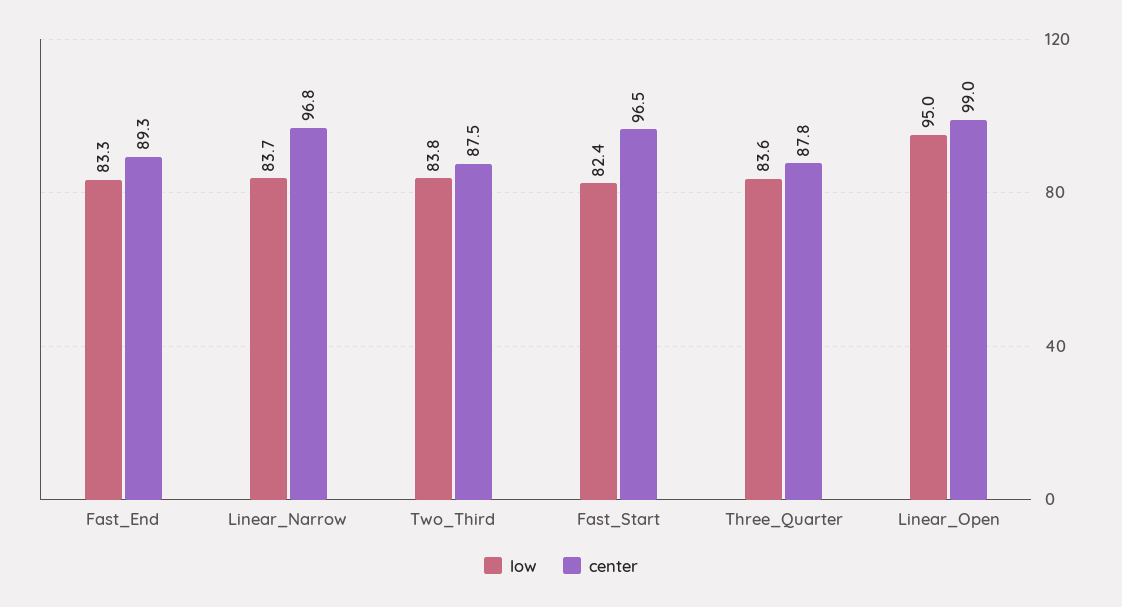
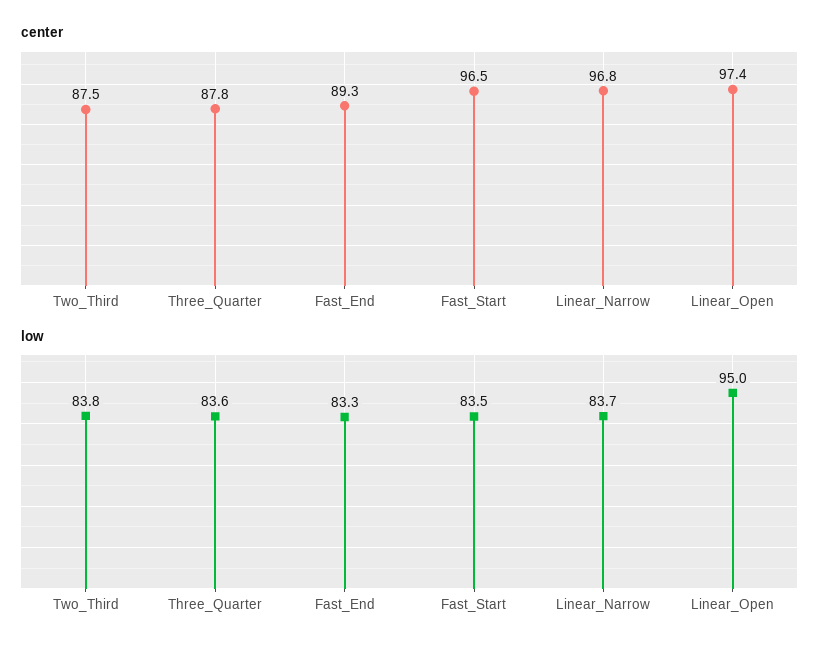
low, Fast_Start: 82.4 -> 83.5
center, Linear_Open: 99 -> 97.4

